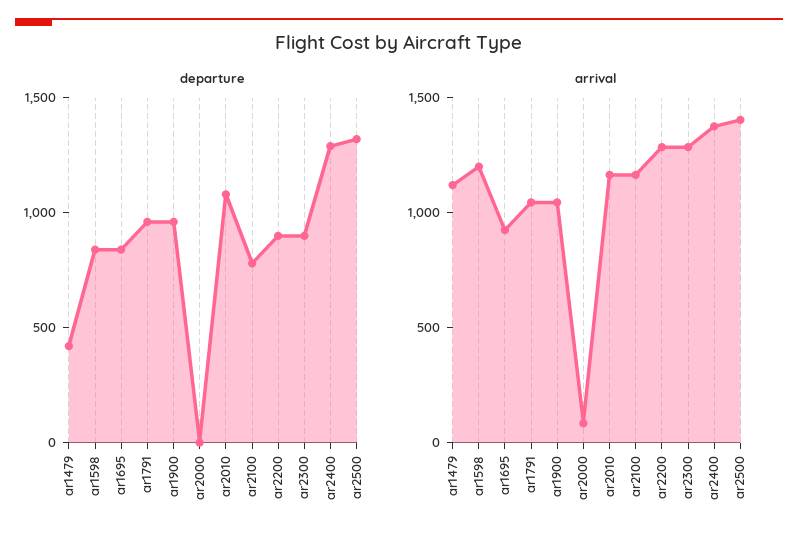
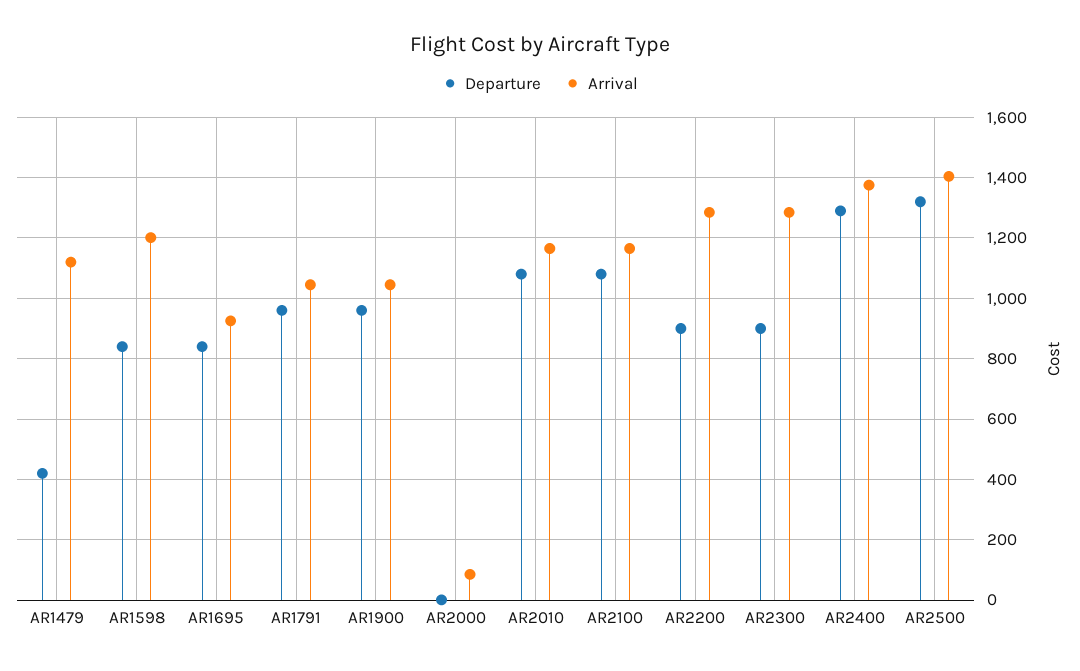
departure, ar2100: 800 -> 1080

